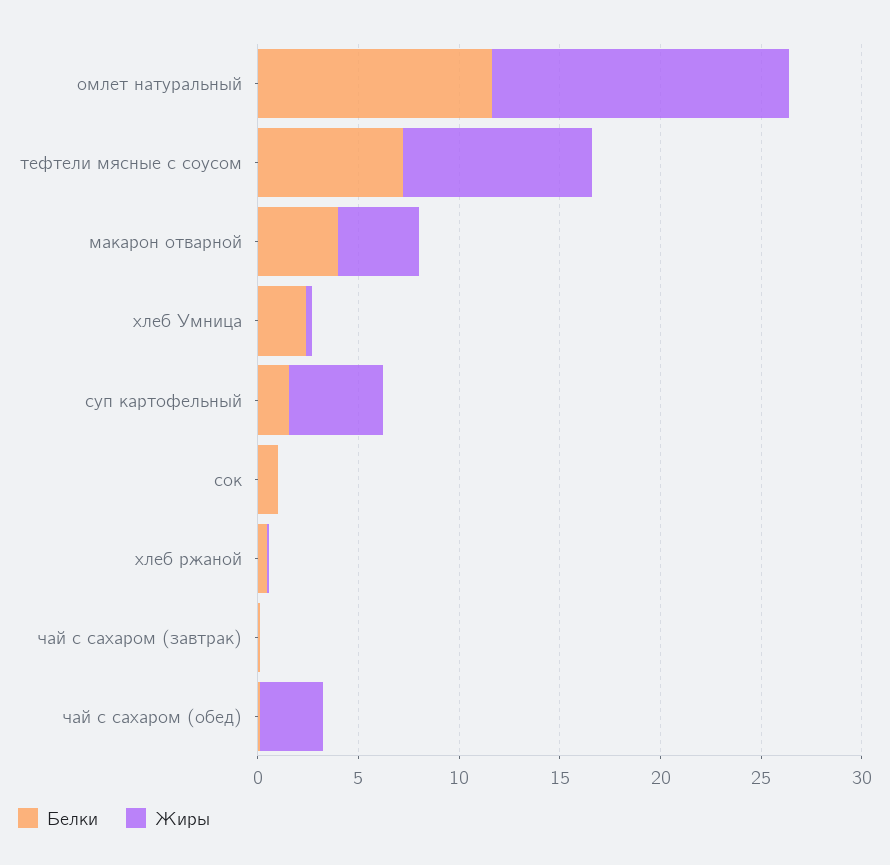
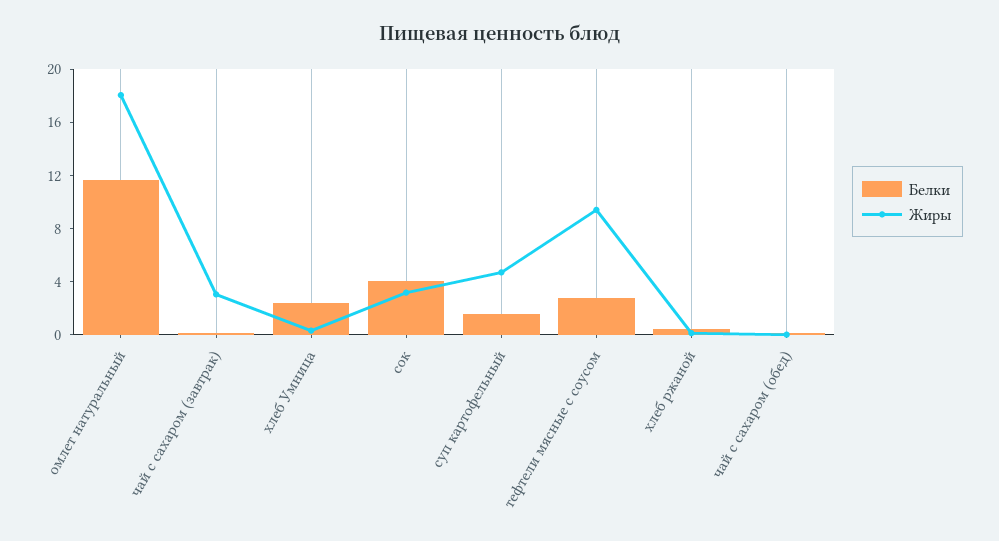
Жиры, омлет натуральный: 15 -> 18
Белки, тефтели мясные с соусом: 7 -> 3
Белки, макарон отварной: 4 -> none
Жиры, макарон отварной: 4 -> none
Белки, сок: 1 -> 4
Жиры, сок: 0 -> 3
Жиры, чай с сахаром (завтрак): 0 -> 3
Жиры, чай с сахаром (обед): 3 -> 0

